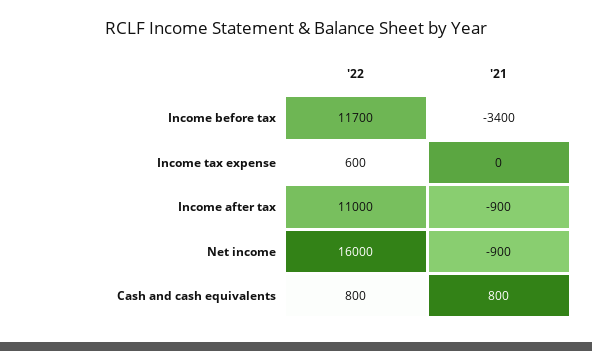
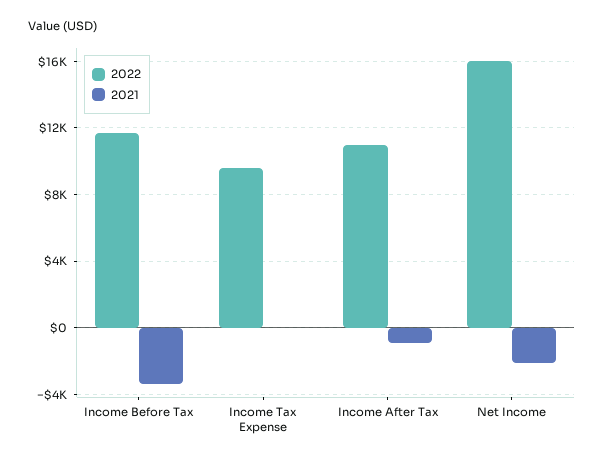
'22, Income tax expense: 600 -> 9500
'21, Net income: -900 -> -2000
'22, Cash and cash equivalents: 800 -> none
'21, Cash and cash equivalents: 800 -> none

